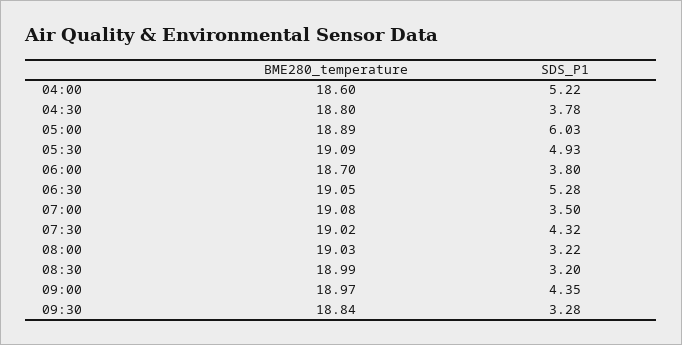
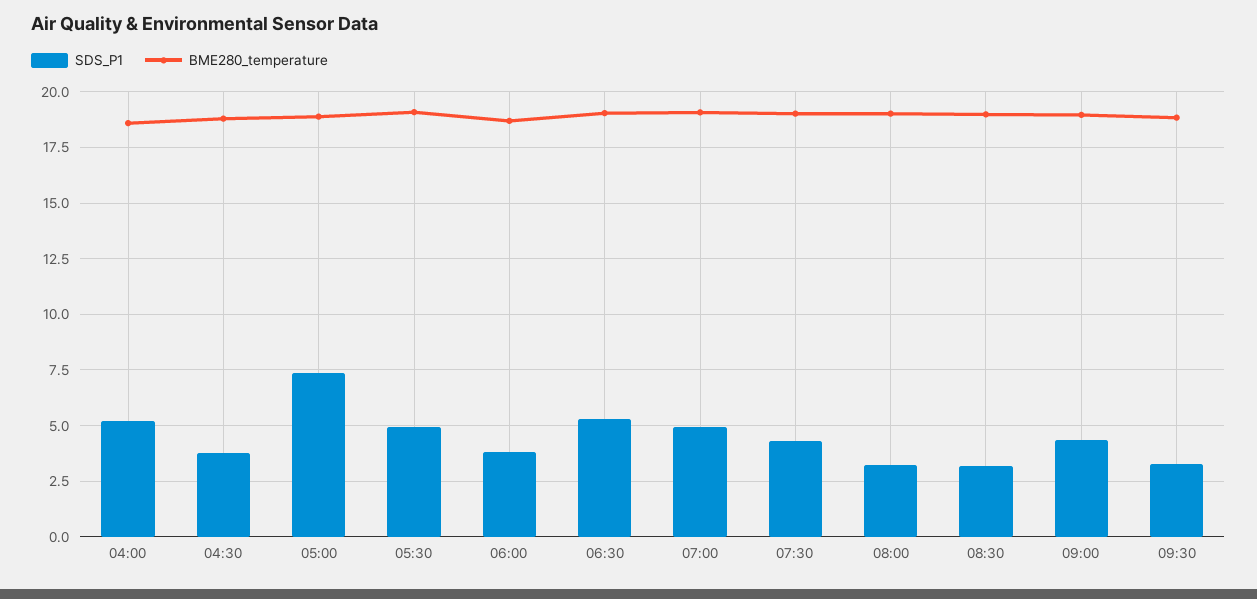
SDS_P1, 05:00: 6.03 -> 7.5
SDS_P1, 07:00: 3.5 -> 5

